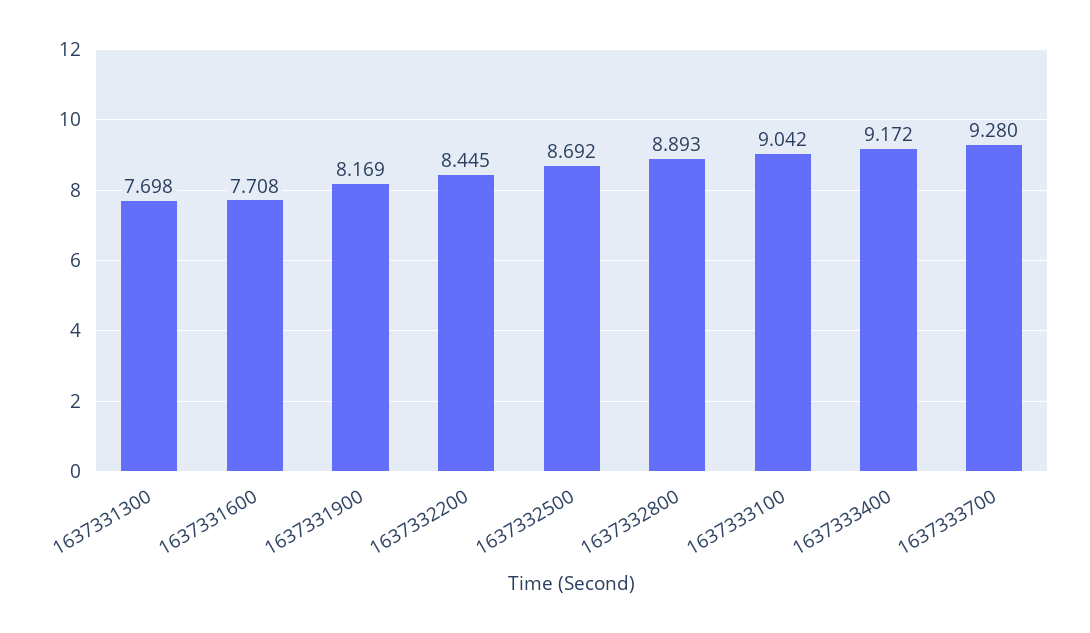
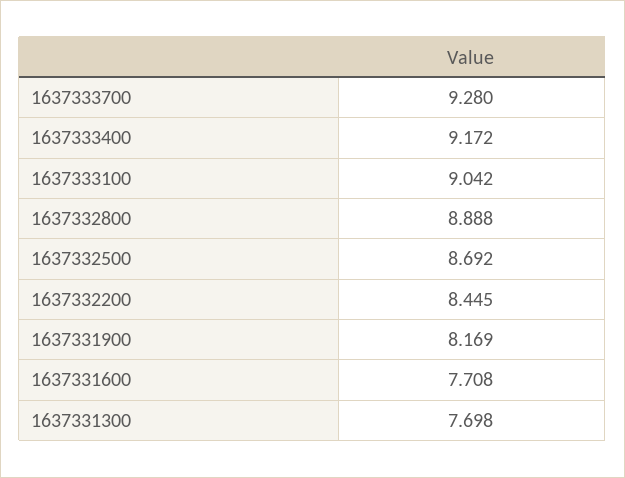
1637332800: 8.893 -> 8.888

